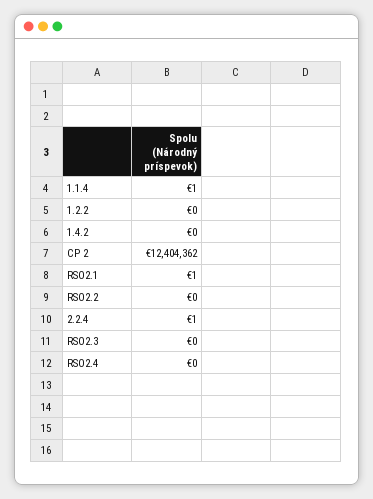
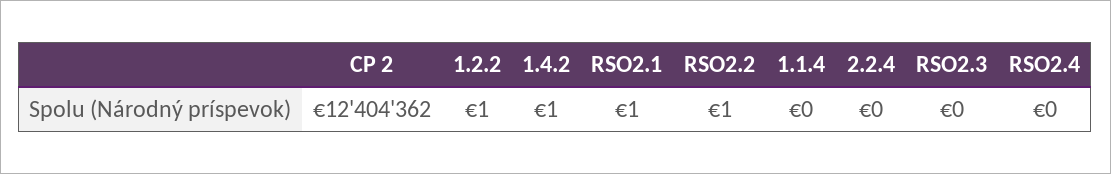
1.1.4: 1 -> 0
1.2.2: 0 -> 1
1.4.2: 0 -> 1
RSO2.2: 0 -> 1
2.2.4: 1 -> 0

